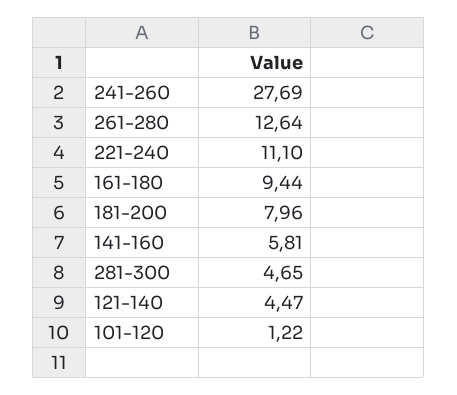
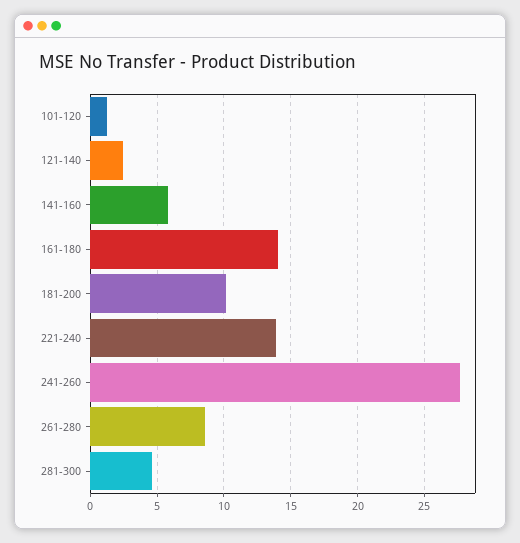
261-280: 12.64 -> 8.5
221-240: 11.1 -> 14
161-180: 9.44 -> 14
181-200: 7.96 -> 10
121-140: 4.47 -> 2.5

